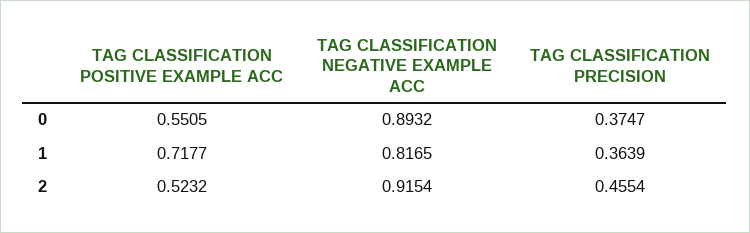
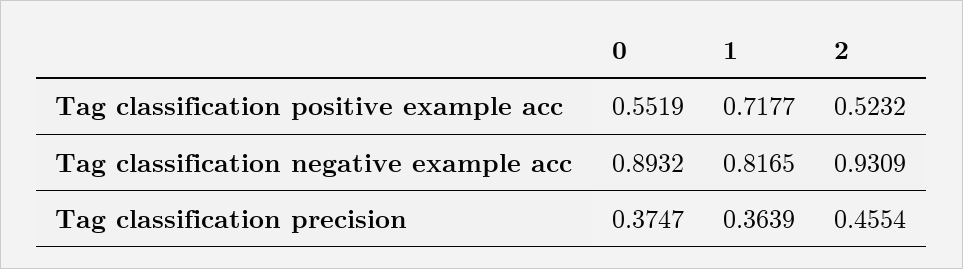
TAG CLASSIFICATION POSITIVE EXAMPLE ACC, 0: 0.5505 -> 0.5519
TAG CLASSIFICATION NEGATIVE EXAMPLE ACC, 2: 0.9154 -> 0.9309

